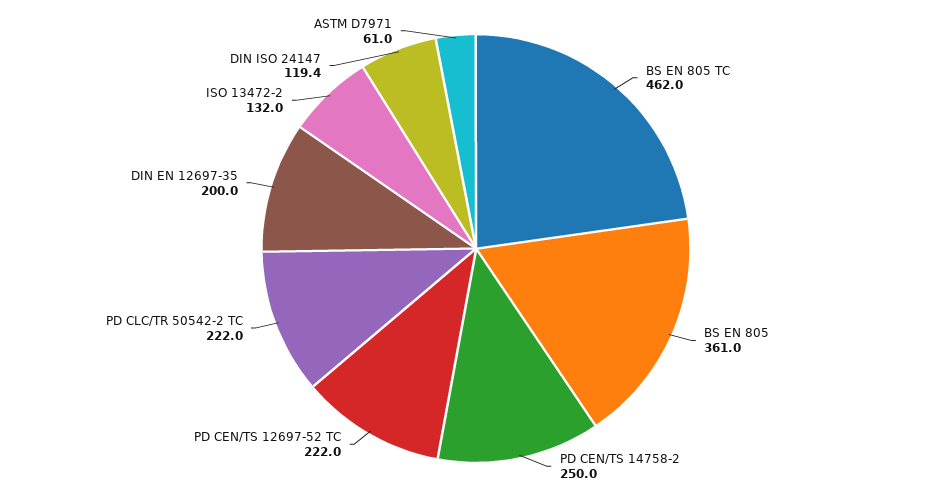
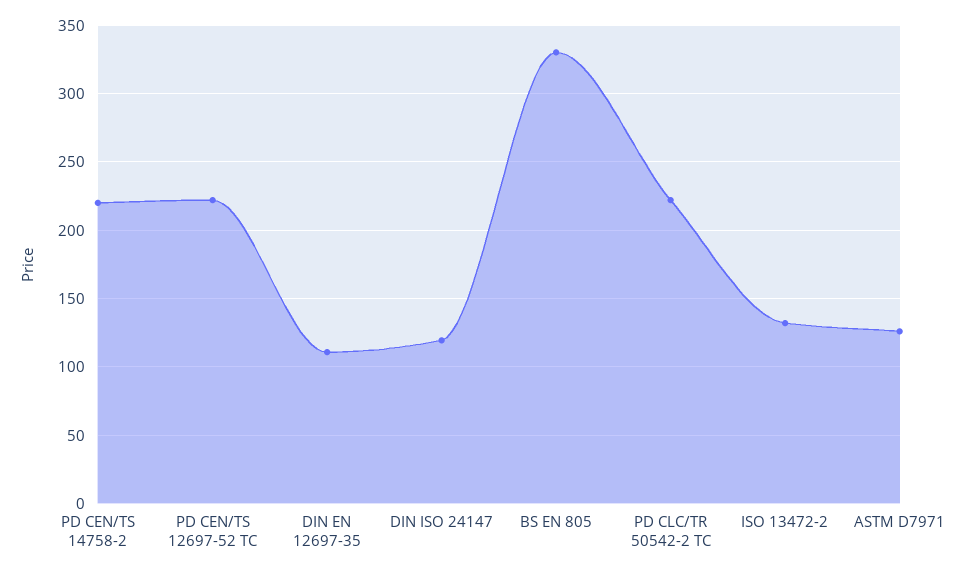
BS EN 805 TC: 462 -> none
BS EN 805: 361 -> 330
PD CEN/TS 14758-2: 250 -> 220
DIN EN 12697-35: 200 -> 110
ASTM D7971: 61 -> 125

